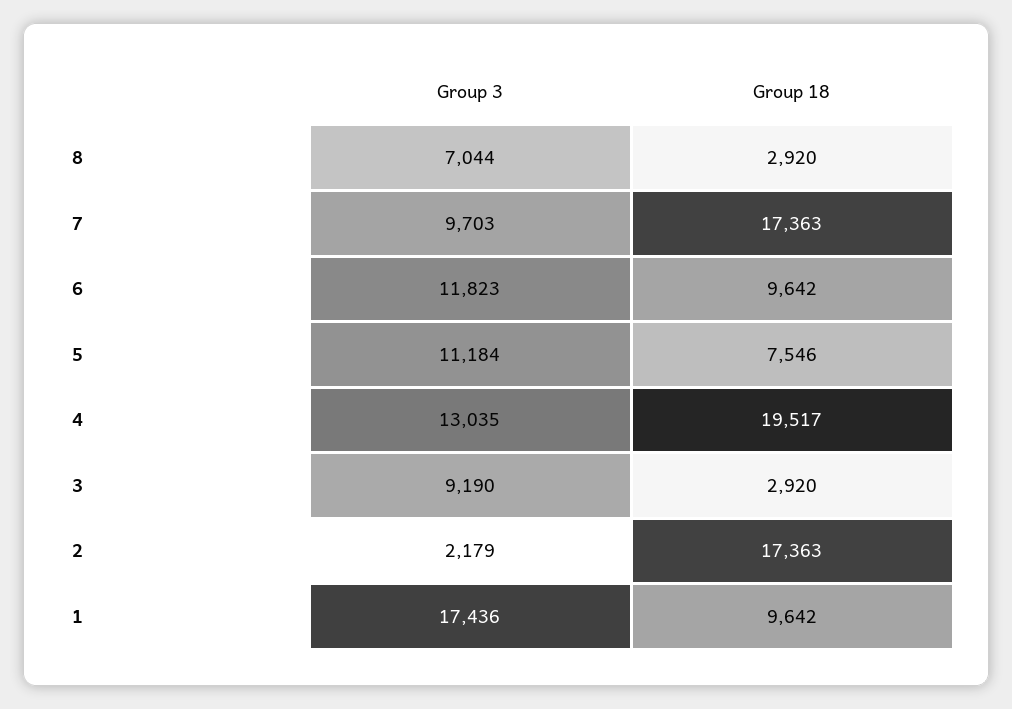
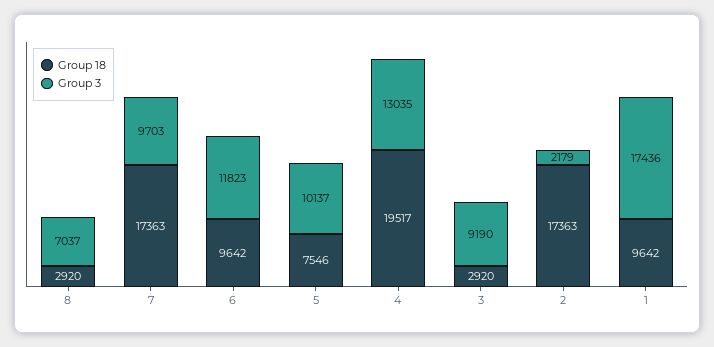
Group 3, 8: 7044 -> 7037
Group 3, 5: 11184 -> 10137

